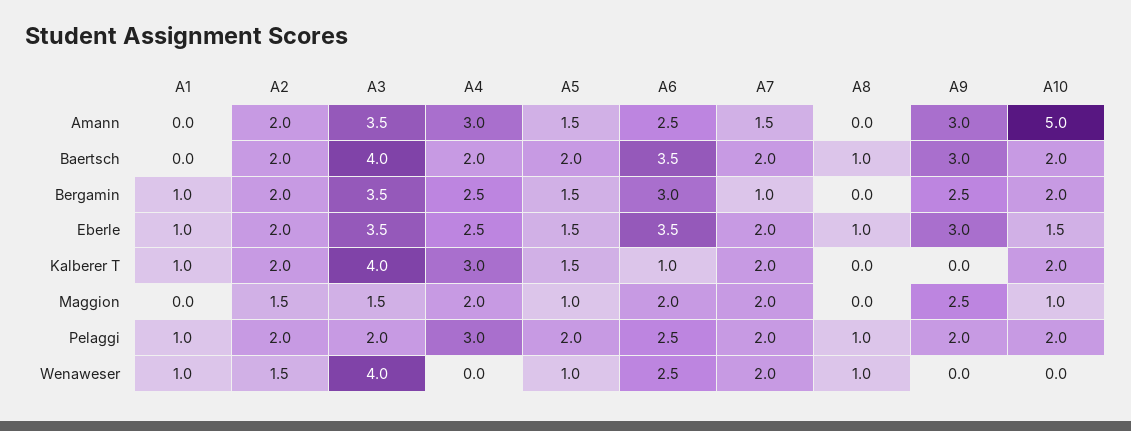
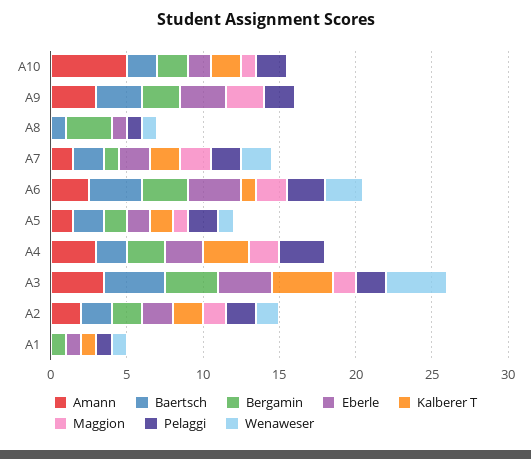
Bergamin, A8: 0 -> 3

